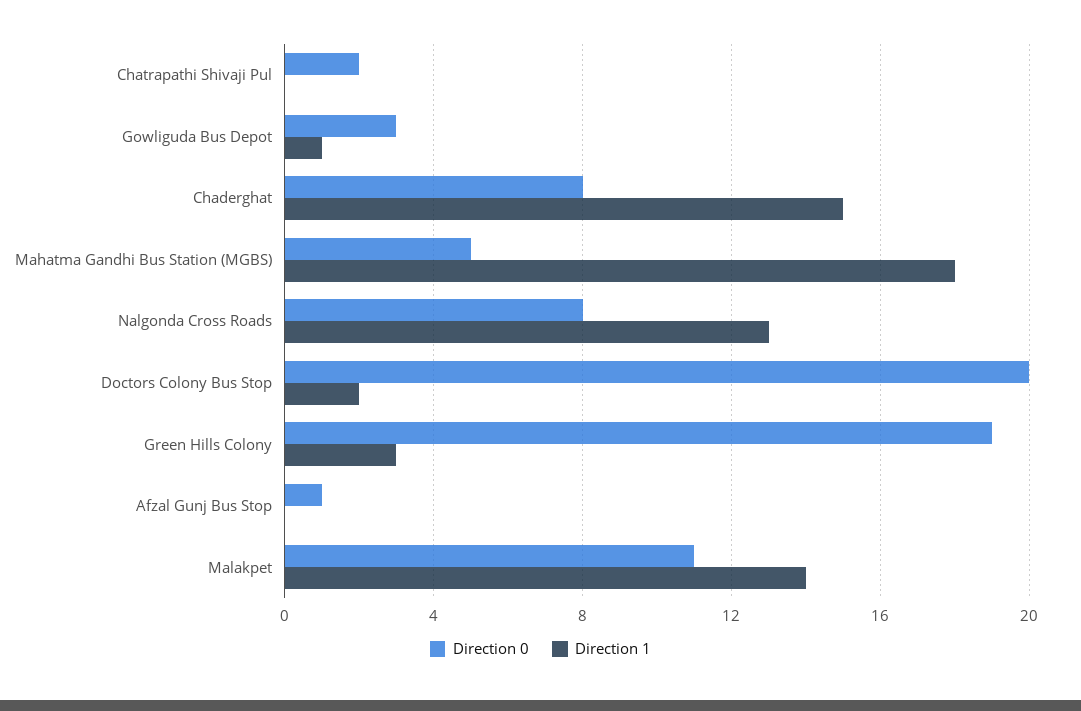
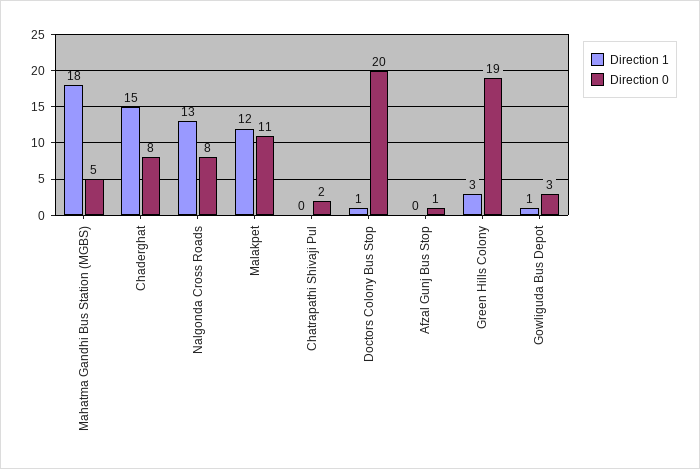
Direction 1, Doctors Colony Bus Stop: 2 -> 1
Direction 1, Malakpet: 14 -> 12

